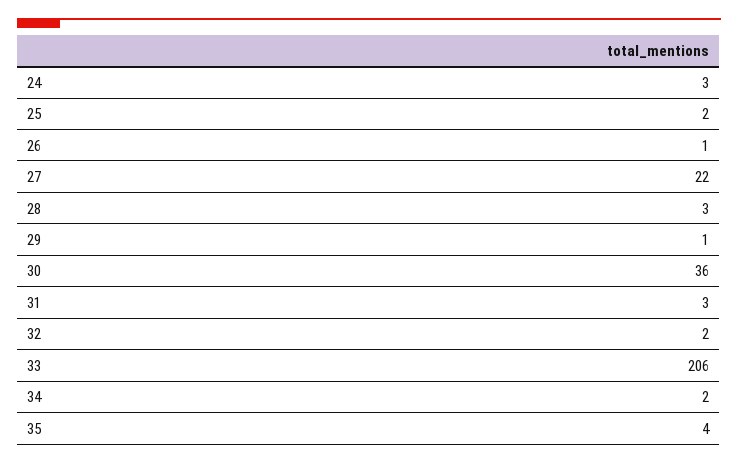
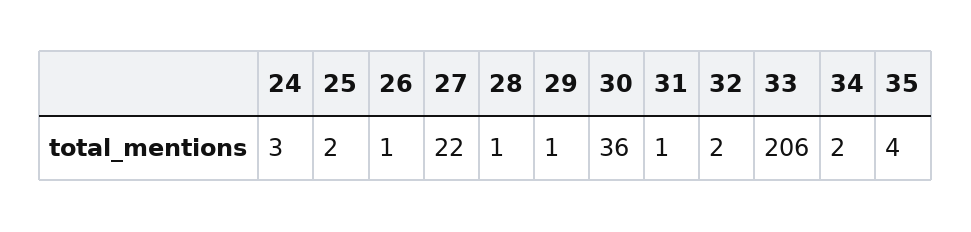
28: 3 -> 1
31: 3 -> 1

